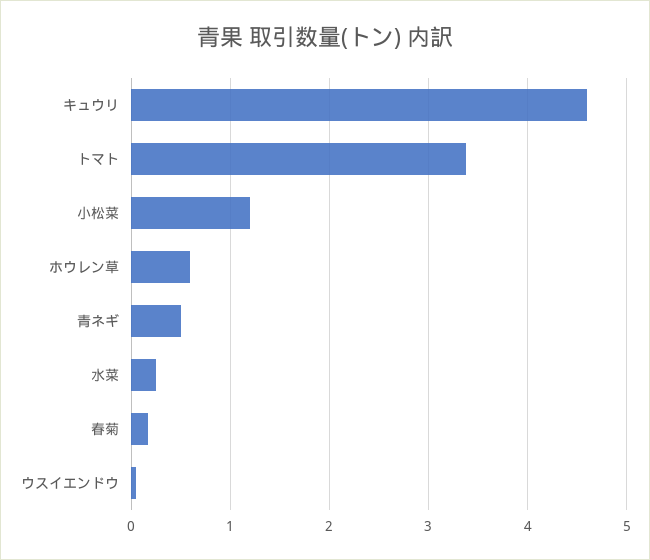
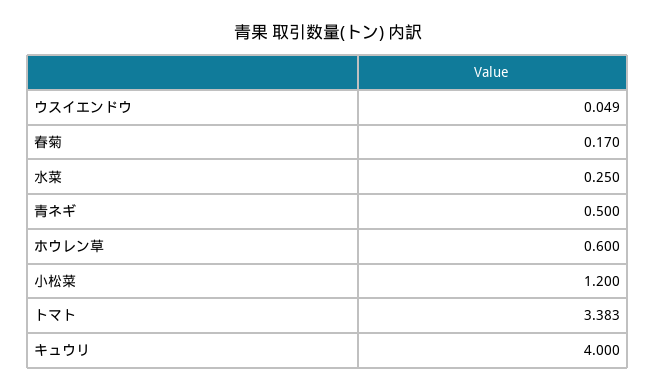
キュウリ: 4.6 -> 4

